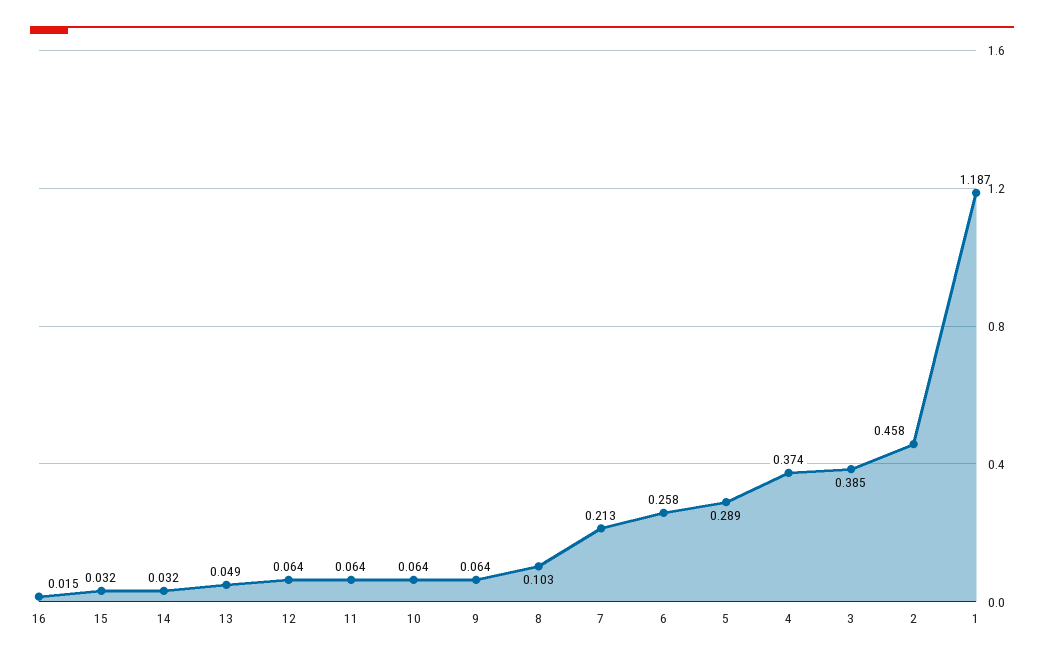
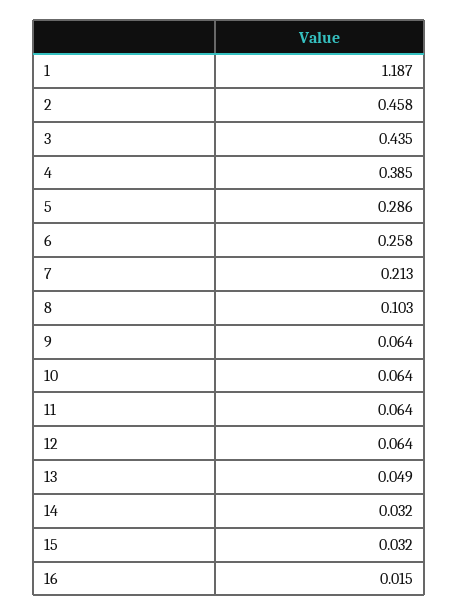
5: 0.289 -> 0.286
4: 0.374 -> 0.385
3: 0.385 -> 0.435

